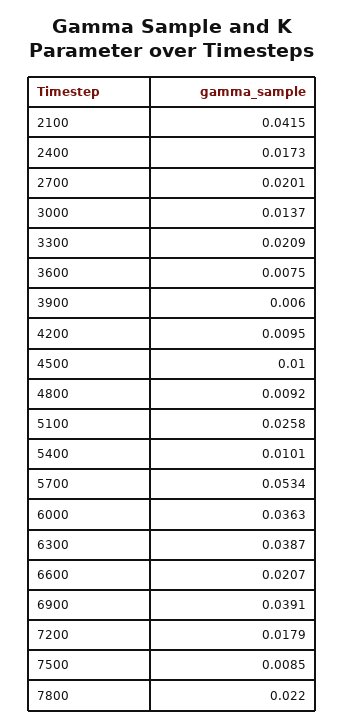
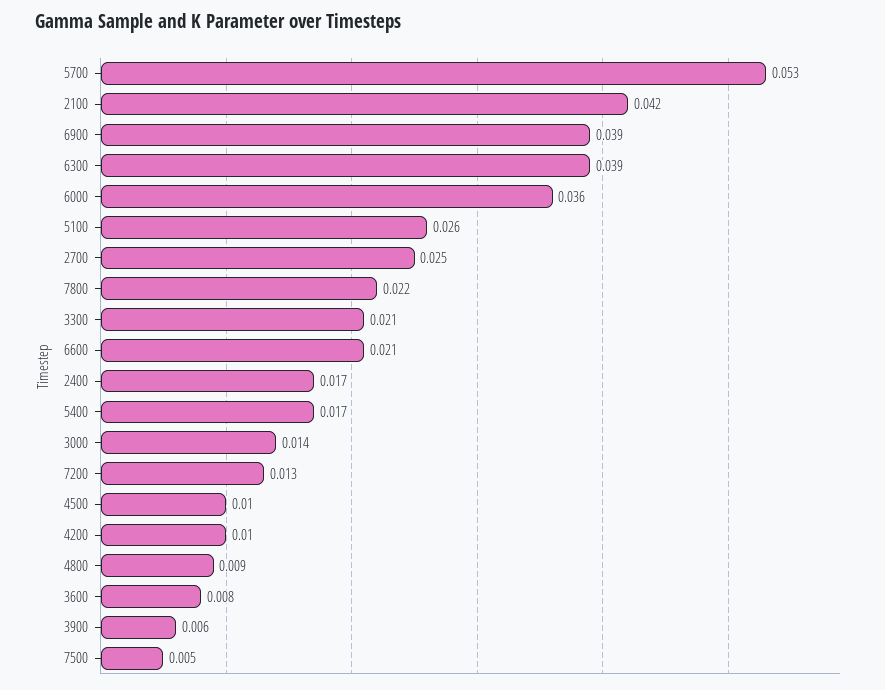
2700: 0.0201 -> 0.025
5400: 0.0101 -> 0.017
7200: 0.0179 -> 0.013
7500: 0.0085 -> 0.005

